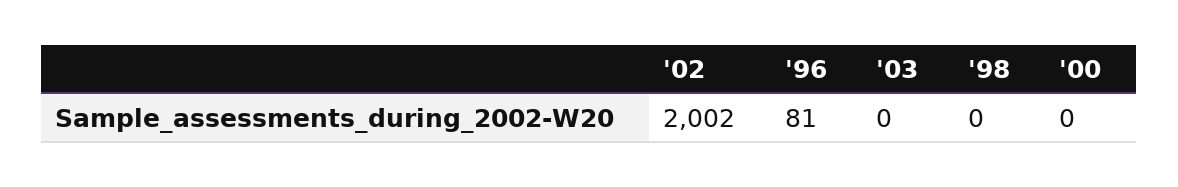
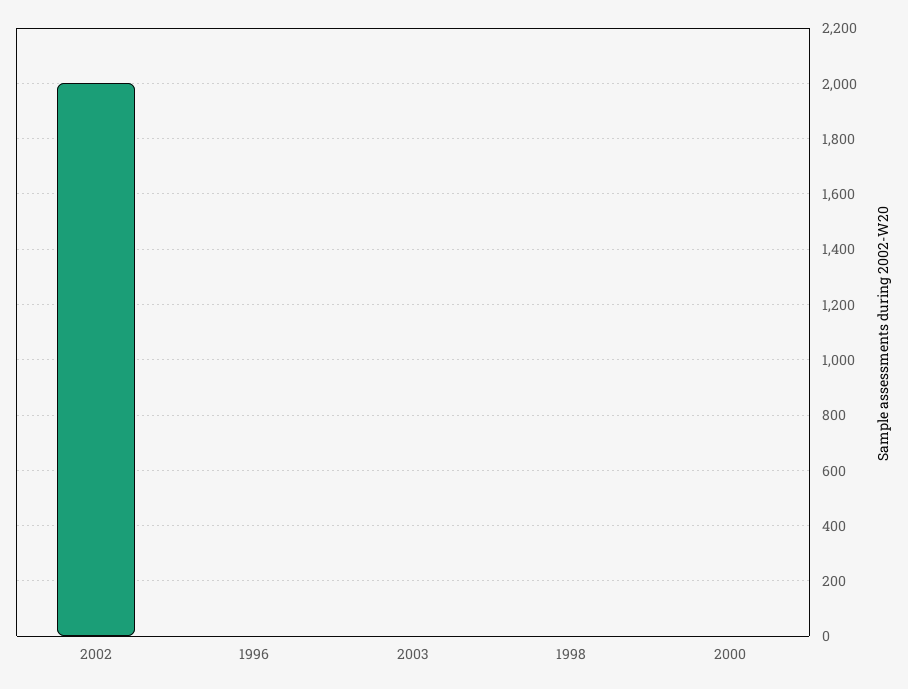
'96: 81 -> 0

